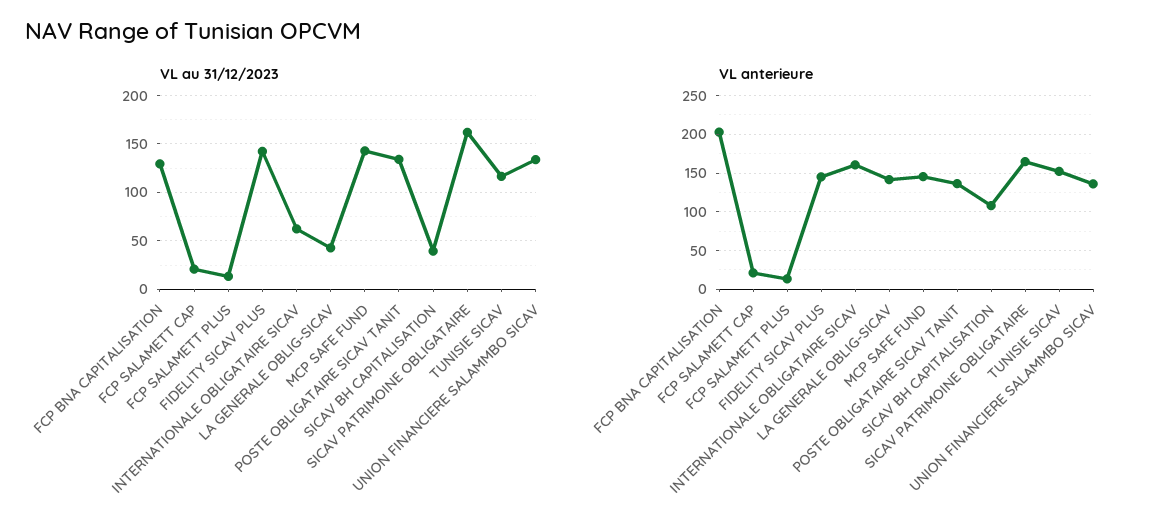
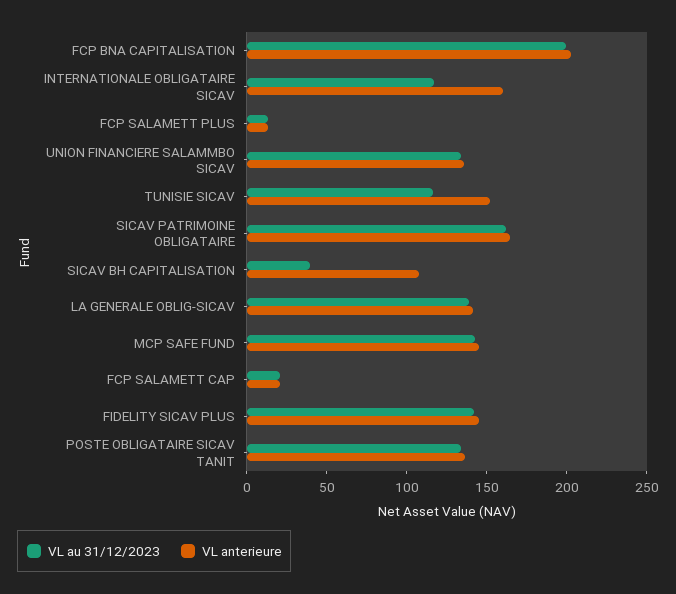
VL au 31/12/2023, FCP BNA CAPITALISATION: 130 -> 200
VL au 31/12/2023, INTERNATIONALE OBLIGATAIRE SICAV: 60 -> 120
VL au 31/12/2023, LA GENERALE OBLIG-SICAV: 40 -> 140

